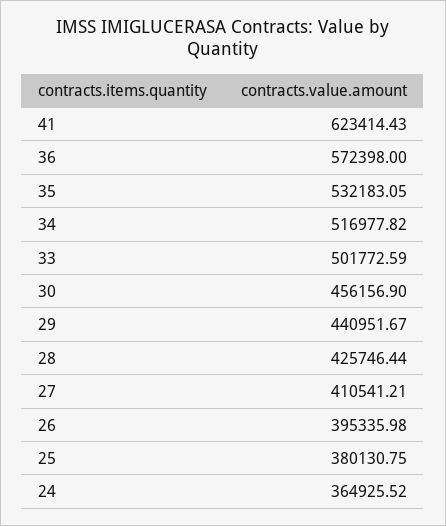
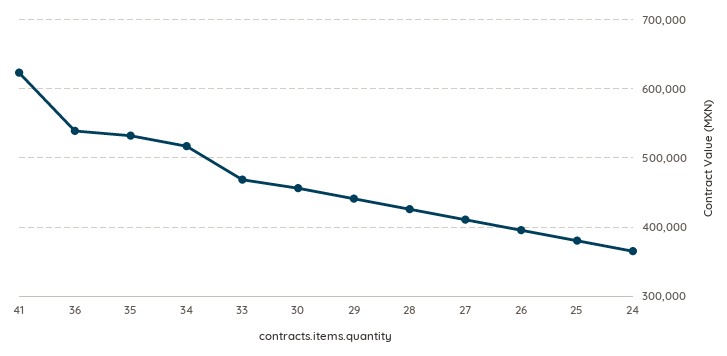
36: 572398 -> 540000
33: 501772.59 -> 470000

